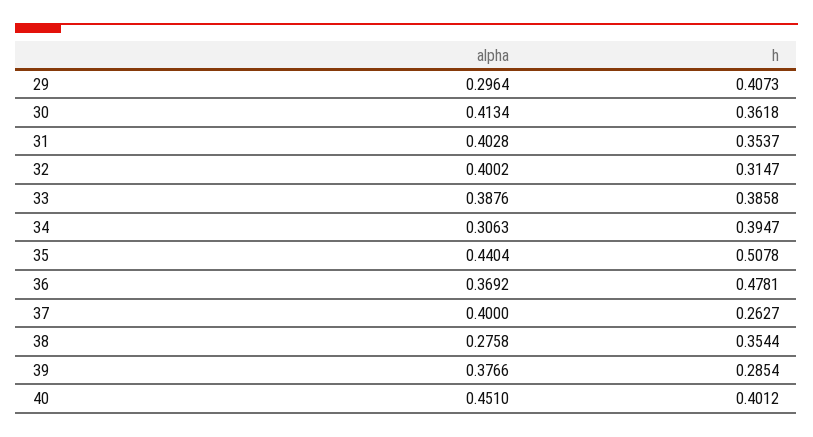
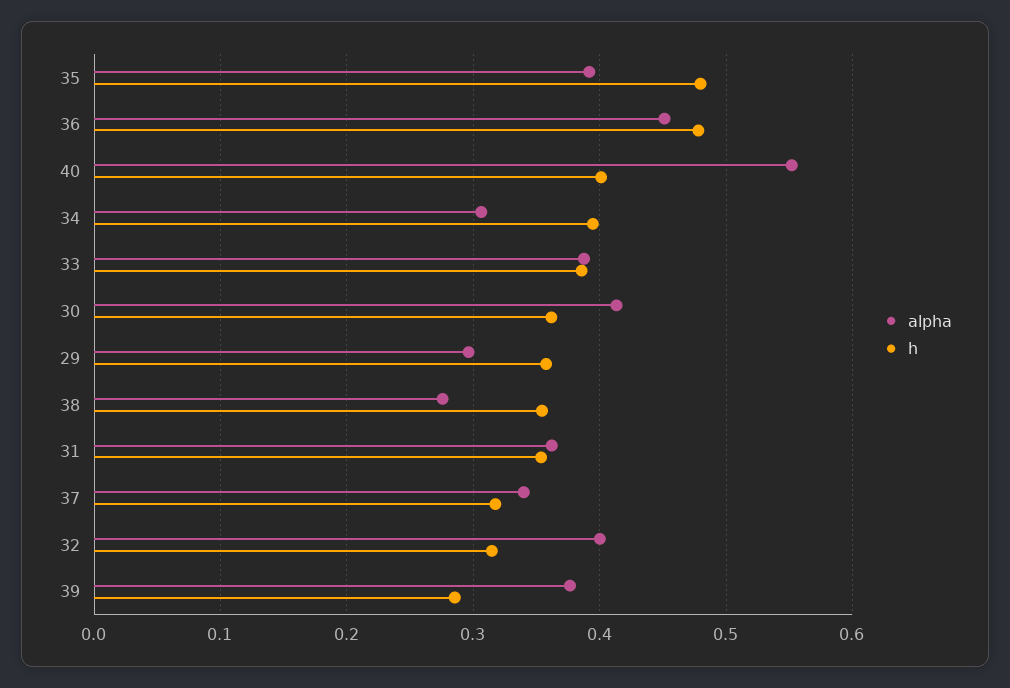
h, 29: 0.4073 -> 0.36
alpha, 31: 0.4028 -> 0.36
alpha, 35: 0.4404 -> 0.39
h, 35: 0.5078 -> 0.48
alpha, 36: 0.3692 -> 0.45
alpha, 37: 0.4 -> 0.34
h, 37: 0.2627 -> 0.32
alpha, 40: 0.451 -> 0.55

